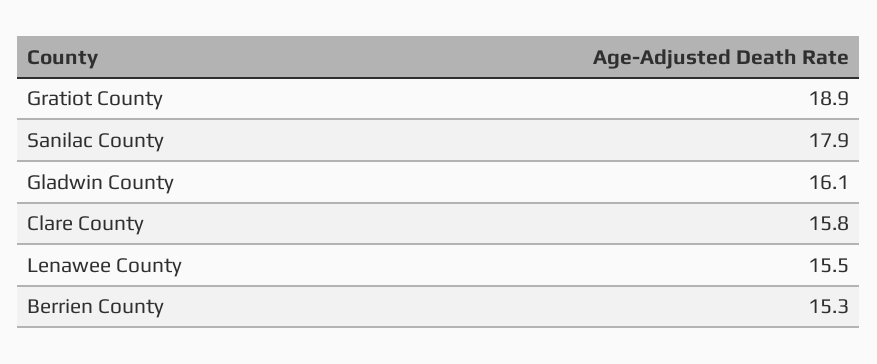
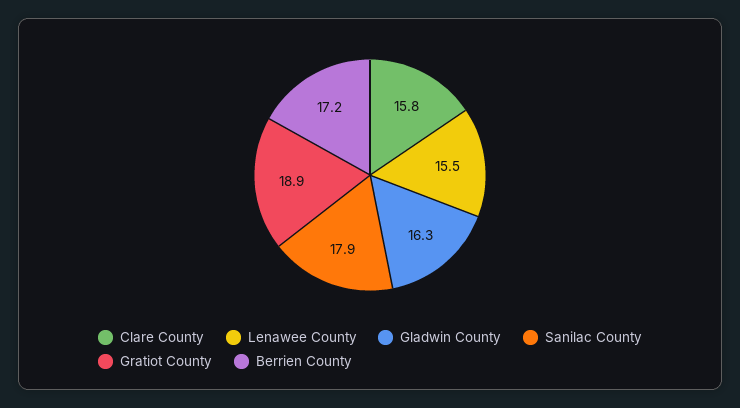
Gladwin County: 16.1 -> 16.3
Berrien County: 15.3 -> 17.2

